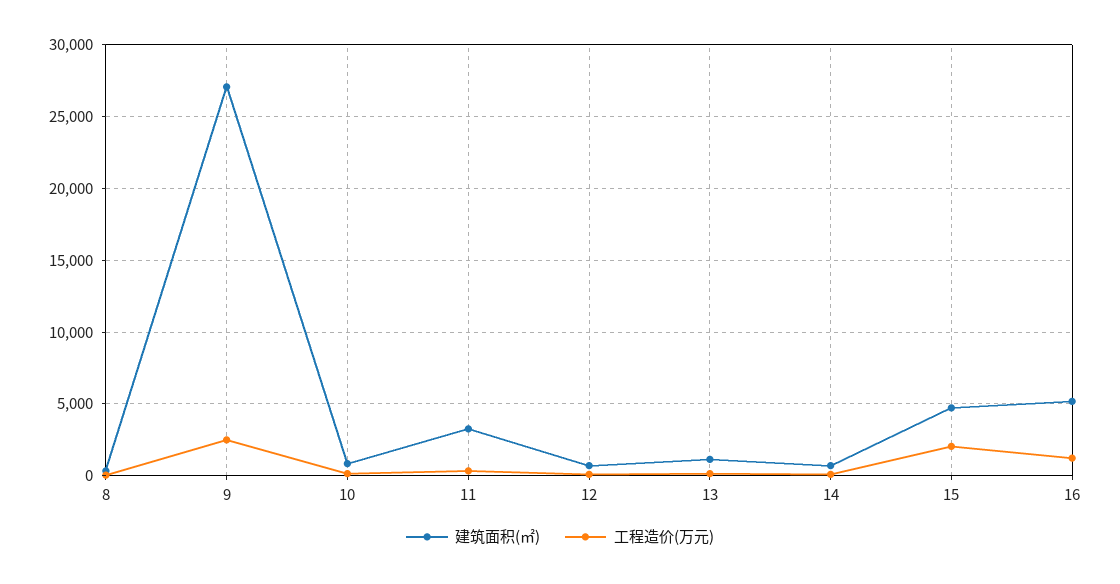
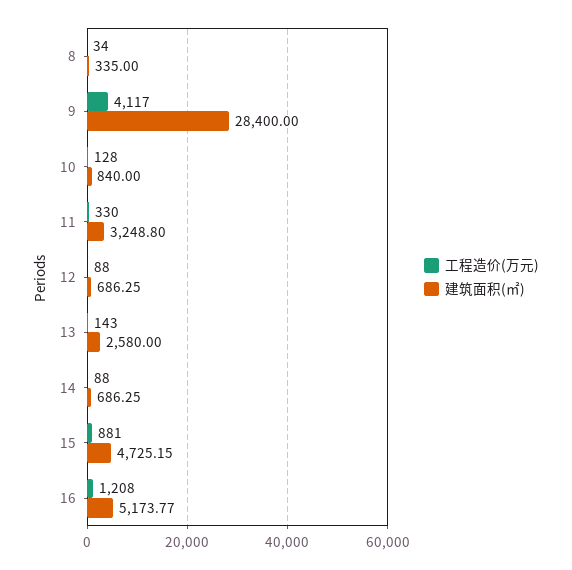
建筑面积(㎡), 9: 27000 -> 28400
工程造价(万元), 9: 2500 -> 4117
建筑面积(㎡), 13: 1000 -> 2580
工程造价(万元), 15: 2000 -> 881

